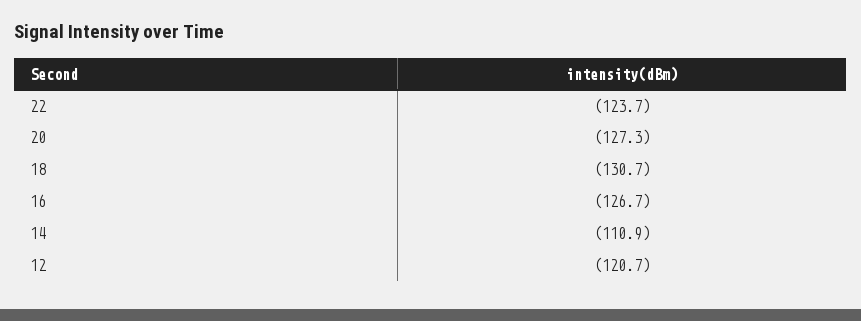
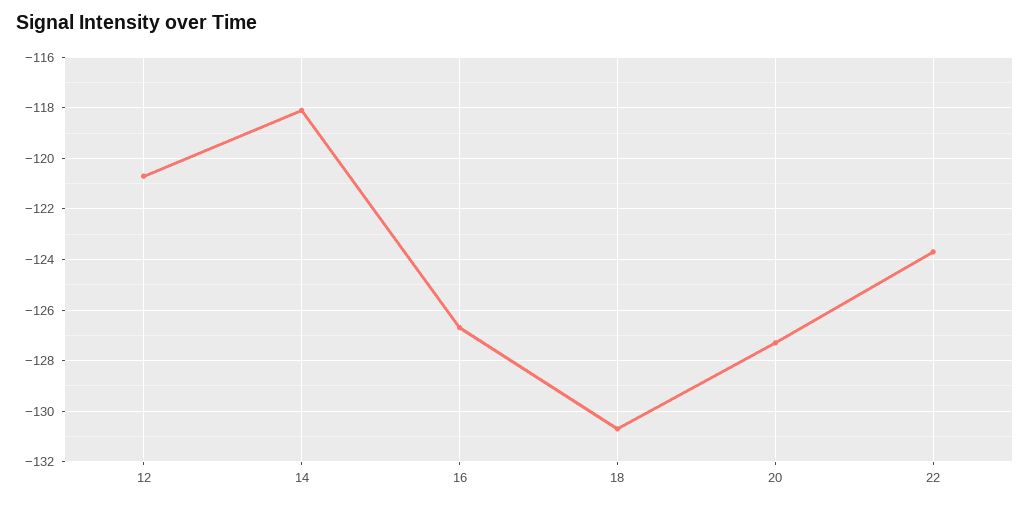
14: -110.9 -> -118

